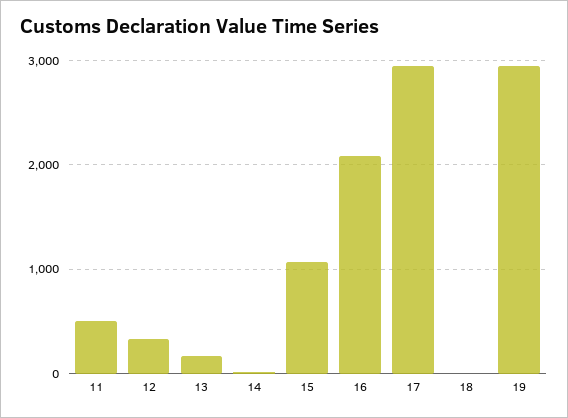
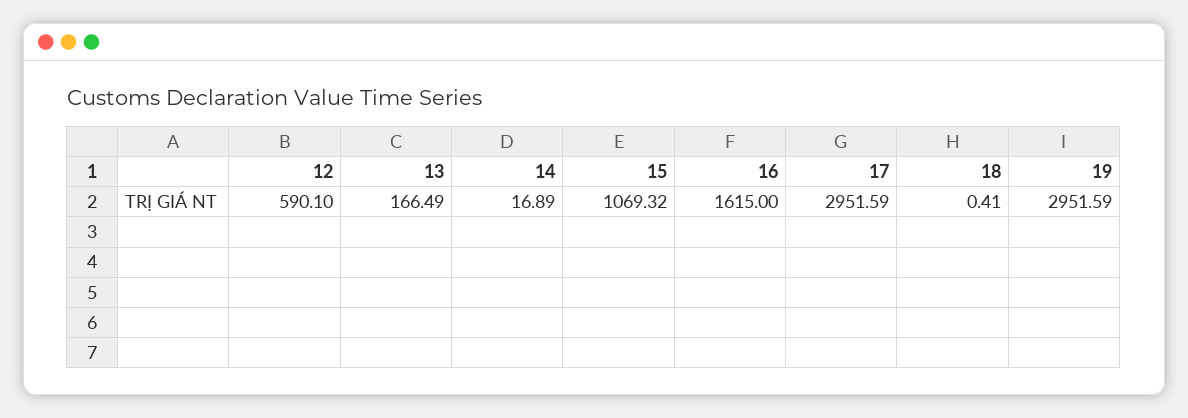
11: 500 -> none
12: 300 -> 590.1
16: 2100 -> 1615

